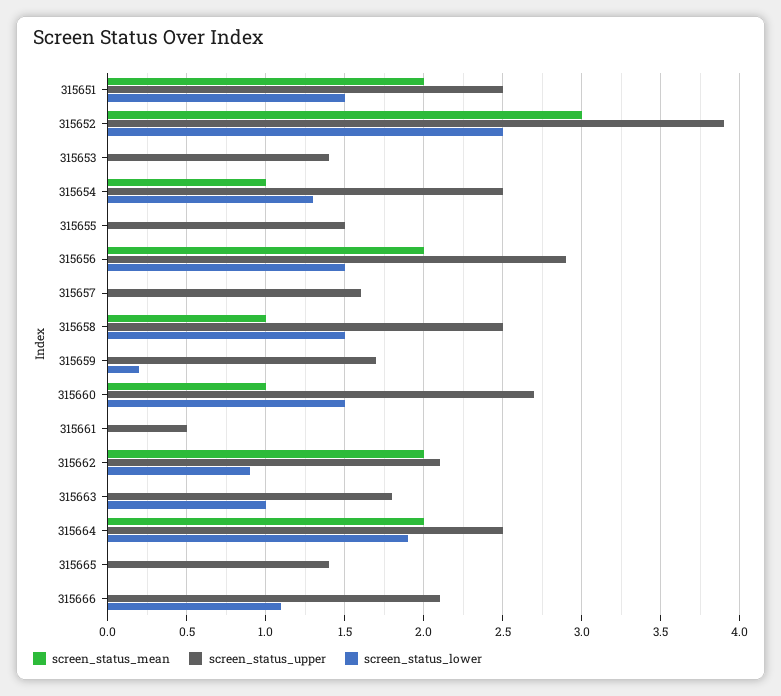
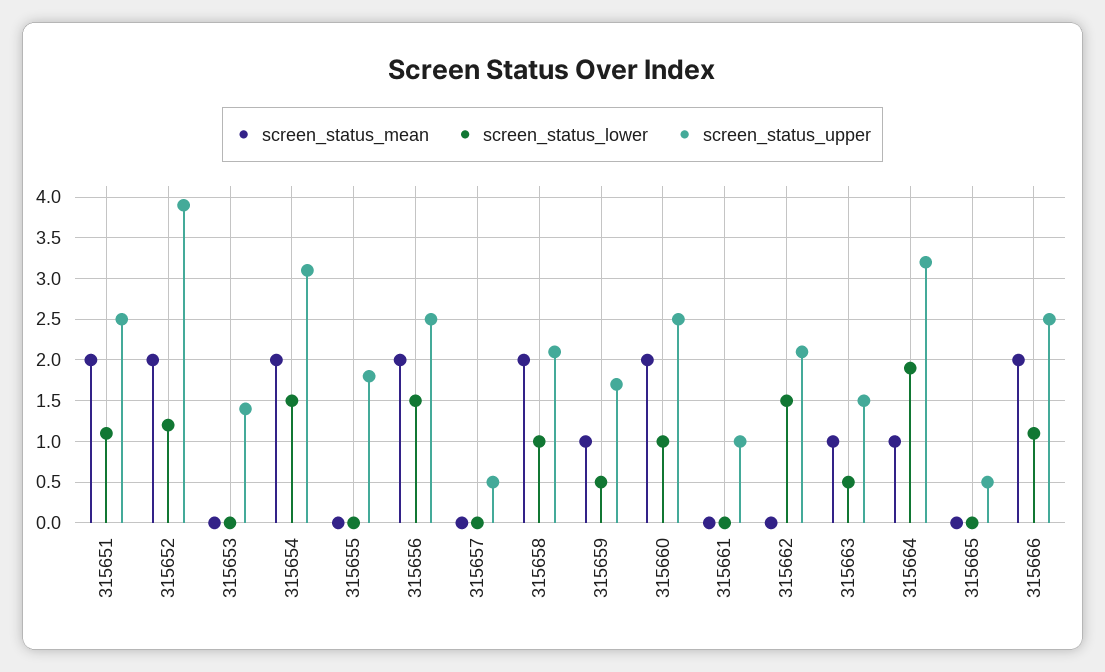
screen_status_lower, 315651: 1.5 -> 1.1
screen_status_mean, 315652: 3 -> 2
screen_status_lower, 315652: 2.5 -> 1.2
screen_status_mean, 315654: 1 -> 2
screen_status_upper, 315654: 2.5 -> 3.1
screen_status_lower, 315654: 1.3 -> 1.5
screen_status_upper, 315655: 1.5 -> 1.8
screen_status_upper, 315656: 2.9 -> 2.5
screen_status_upper, 315657: 1.6 -> 0.5
screen_status_mean, 315658: 1 -> 2
screen_status_upper, 315658: 2.5 -> 2.1
screen_status_lower, 315658: 1.5 -> 1
screen_status_mean, 315659: 0 -> 1
screen_status_lower, 315659: 0.2 -> 0.5
screen_status_mean, 315660: 1 -> 2
screen_status_upper, 315660: 2.7 -> 2.5
screen_status_lower, 315660: 1.5 -> 1
screen_status_upper, 315661: 0.5 -> 1
screen_status_mean, 315662: 2 -> 0
screen_status_lower, 315662: 0.9 -> 1.5
screen_status_mean, 315663: 0 -> 1
screen_status_upper, 315663: 1.8 -> 1.5
screen_status_lower, 315663: 1 -> 0.5
screen_status_mean, 315664: 2 -> 1
screen_status_upper, 315664: 2.5 -> 3.2
screen_status_upper, 315665: 1.4 -> 0.5
screen_status_mean, 315666: 0 -> 2
screen_status_upper, 315666: 2.1 -> 2.5

